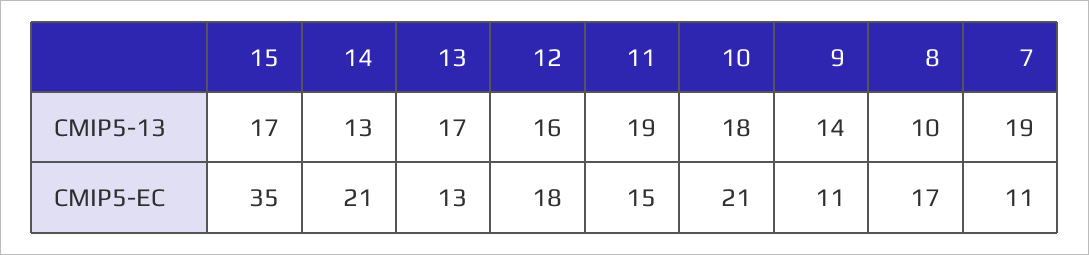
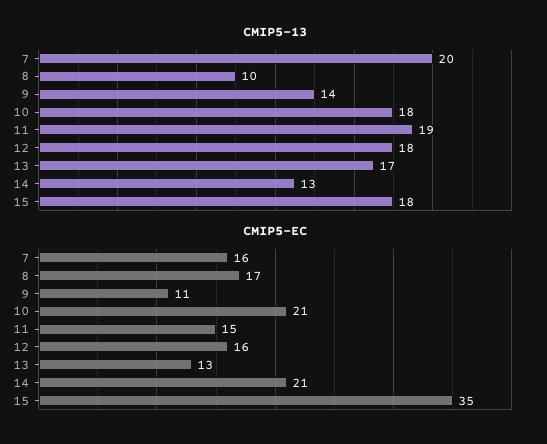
CMIP5-13, 15: 17 -> 18
CMIP5-13, 12: 16 -> 18
CMIP5-13, 7: 19 -> 20
CMIP5-EC, 12: 18 -> 16
CMIP5-EC, 7: 11 -> 16

